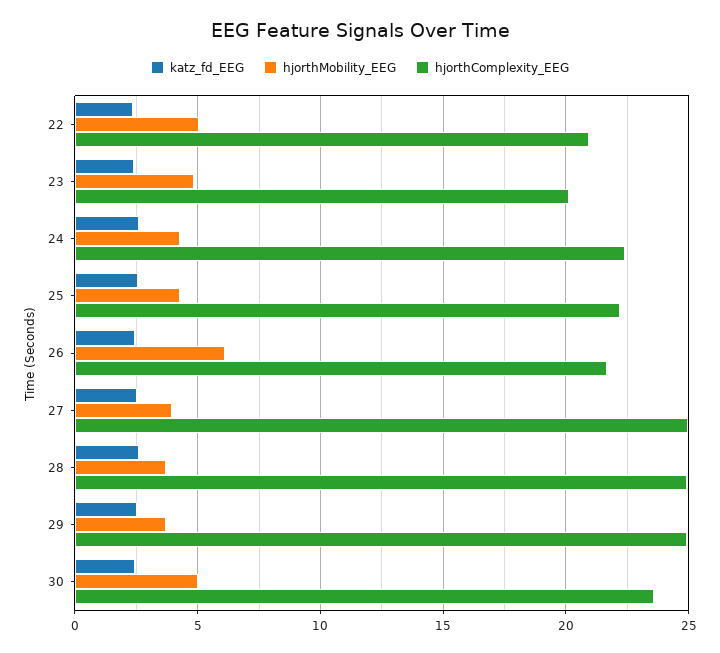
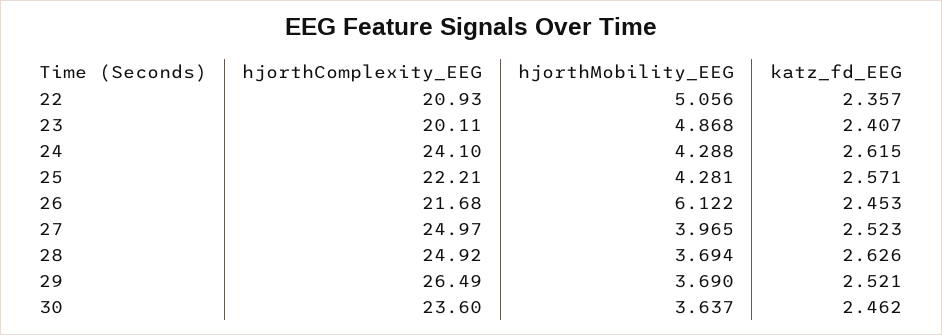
hjorthComplexity_EEG, 24: 22.5 -> 24.1
hjorthComplexity_EEG, 29: 25 -> 26.49
hjorthMobility_EEG, 30: 5 -> 3.637

